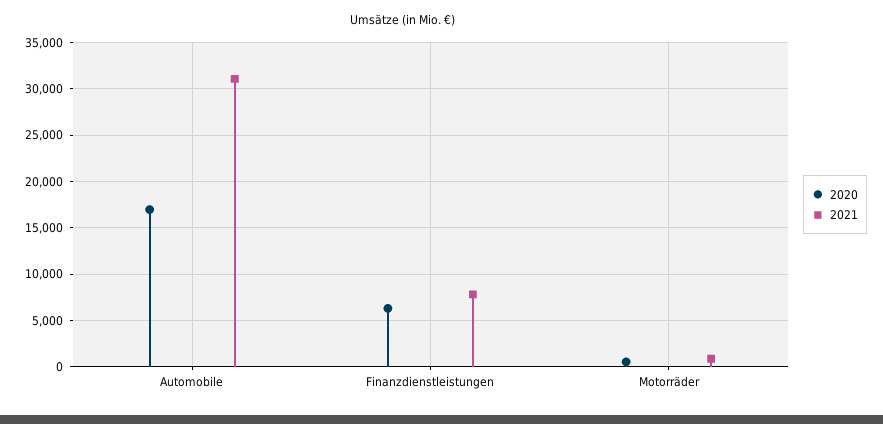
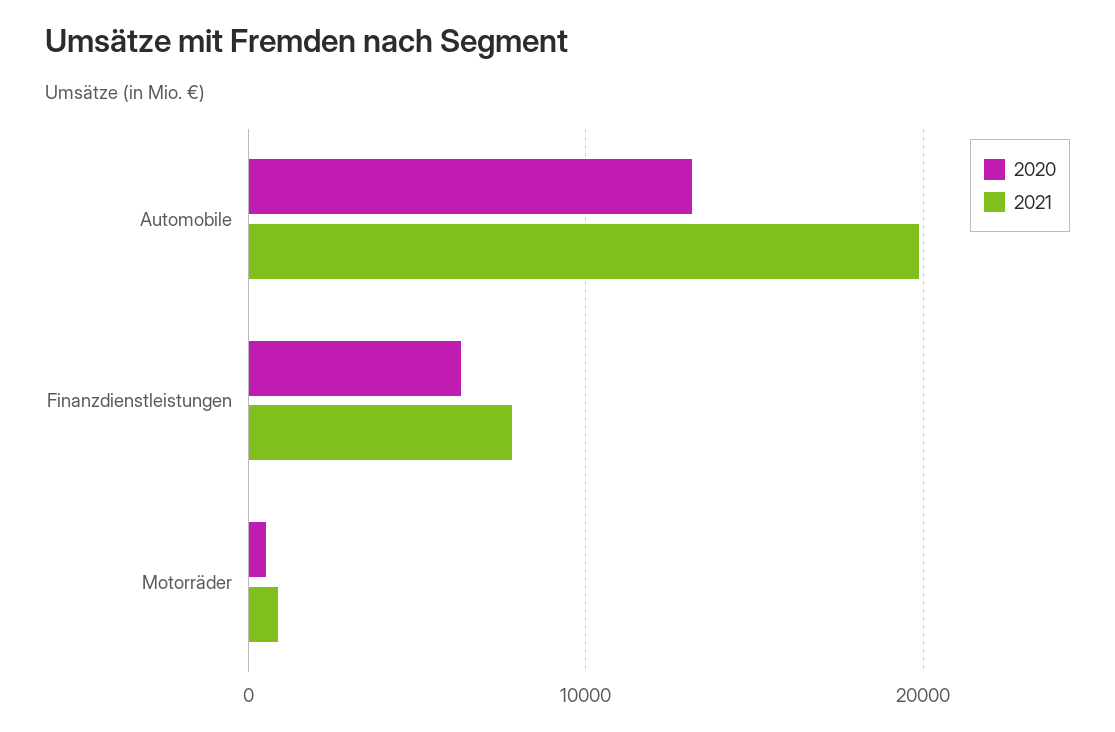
2020, Automobile: 17000 -> 13000
2021, Automobile: 31000 -> 20000

